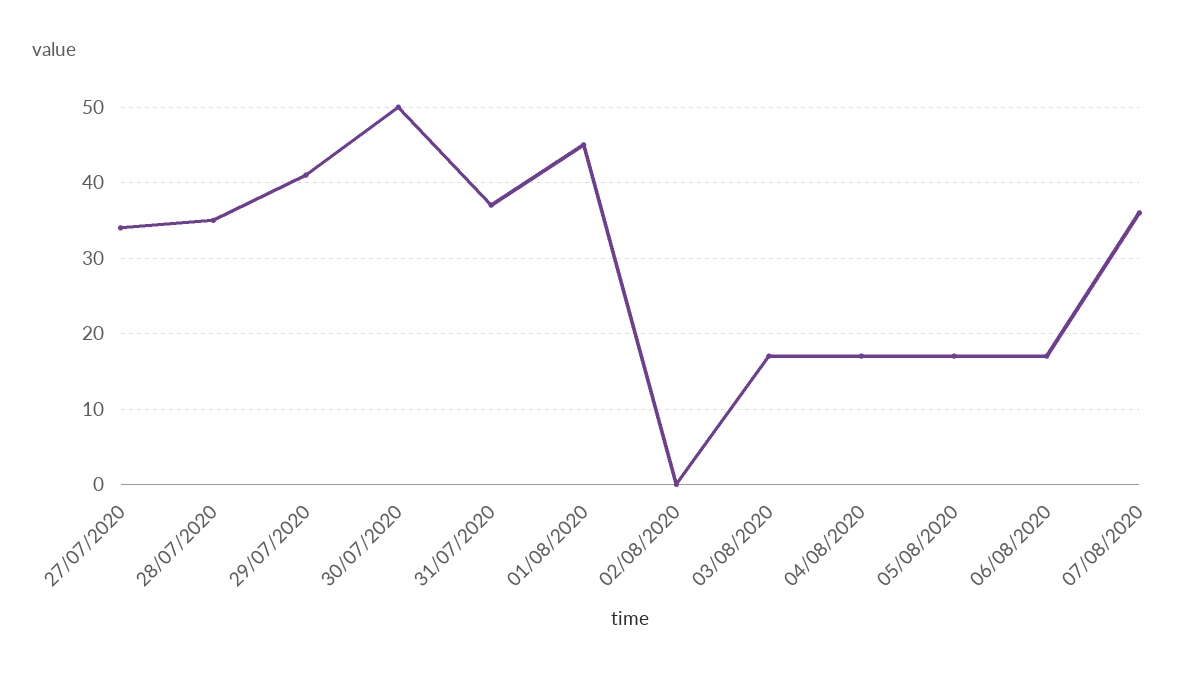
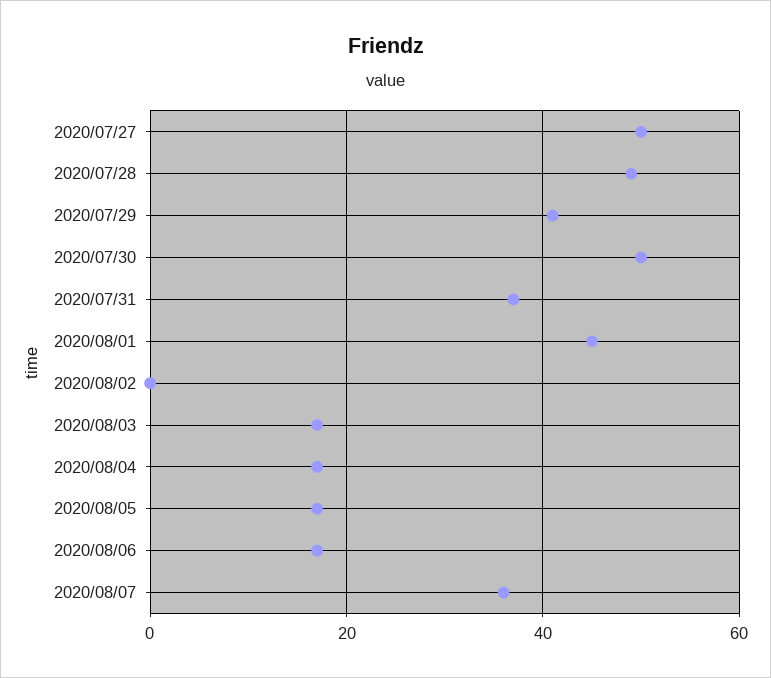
27/07/2020: 34 -> 50
28/07/2020: 35 -> 50

